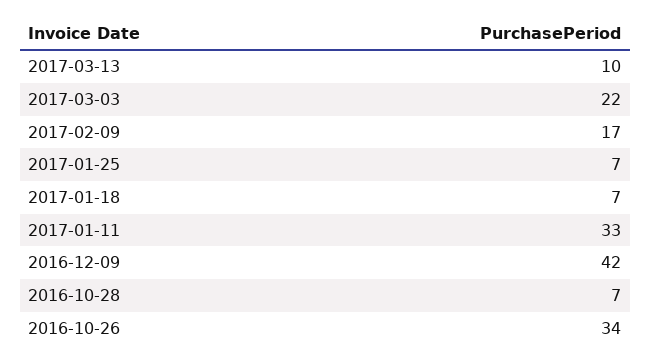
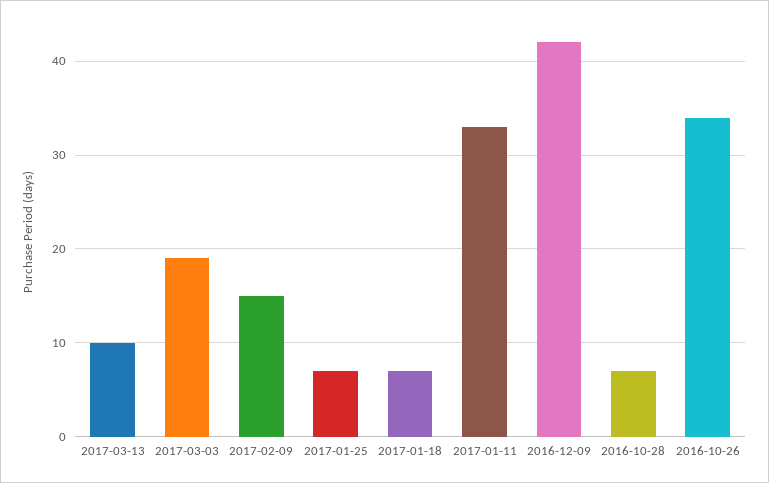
2017-03-03: 22 -> 19
2017-02-09: 17 -> 15

